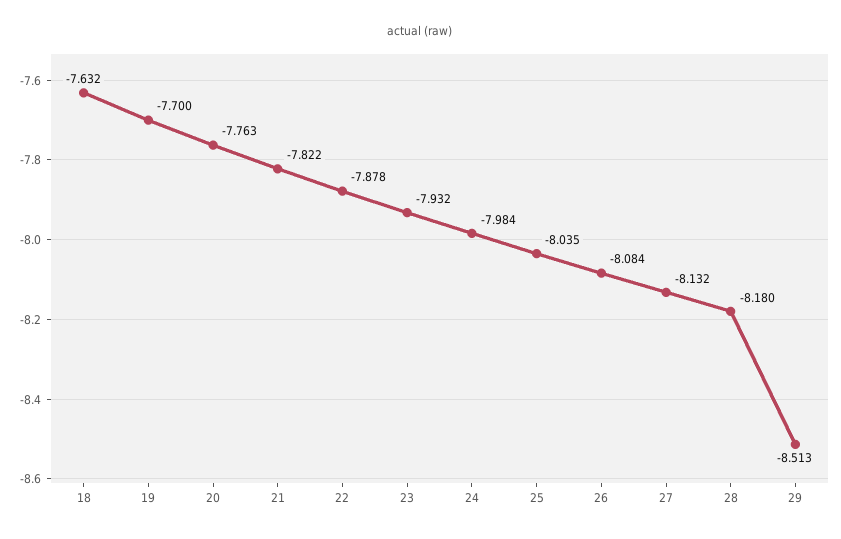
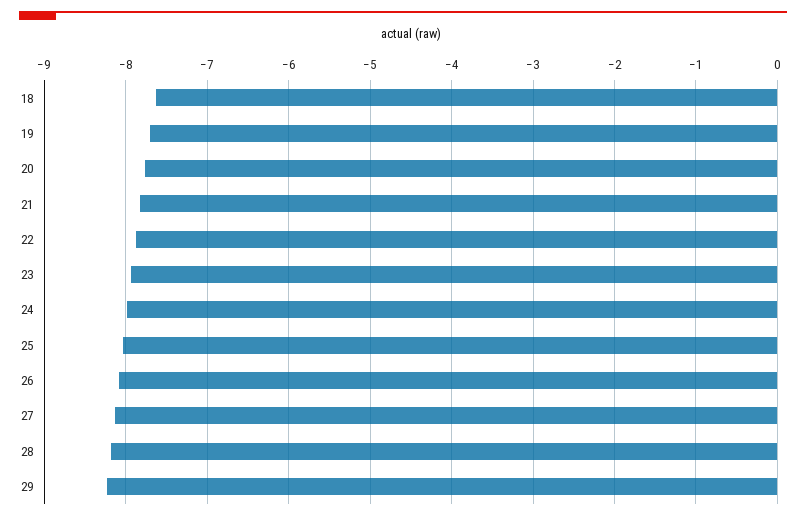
29: -8.513 -> -8.2

